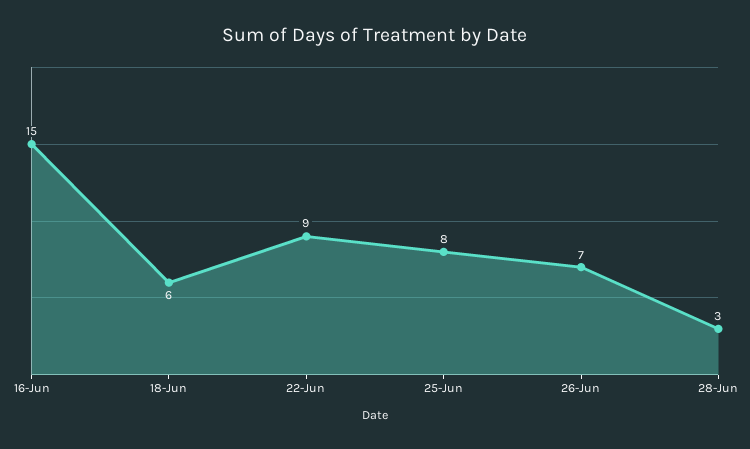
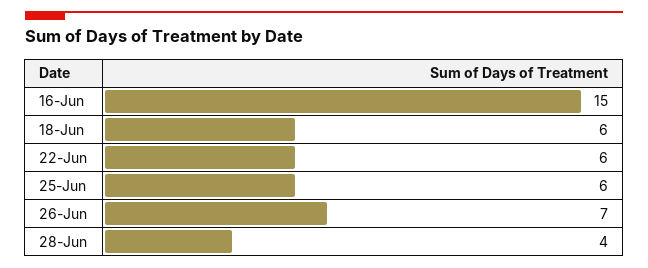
22-Jun: 9 -> 6
25-Jun: 8 -> 6
28-Jun: 3 -> 4

